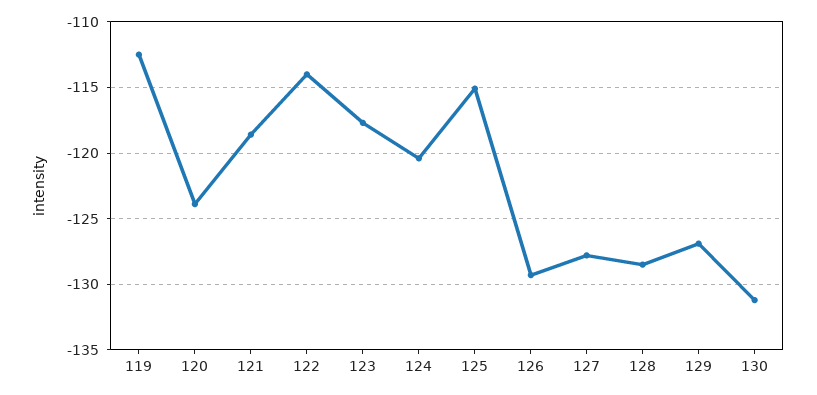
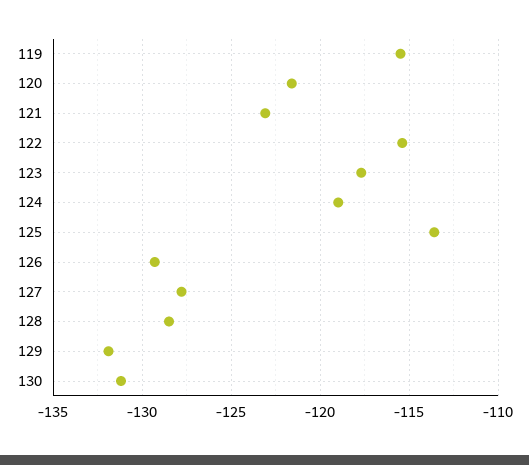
119: -112.5 -> -115.5
120: -124 -> -121.5
121: -118.5 -> -123
122: -114 -> -115.5
124: -120.5 -> -119
125: -115 -> -113.5
129: -127 -> -132

